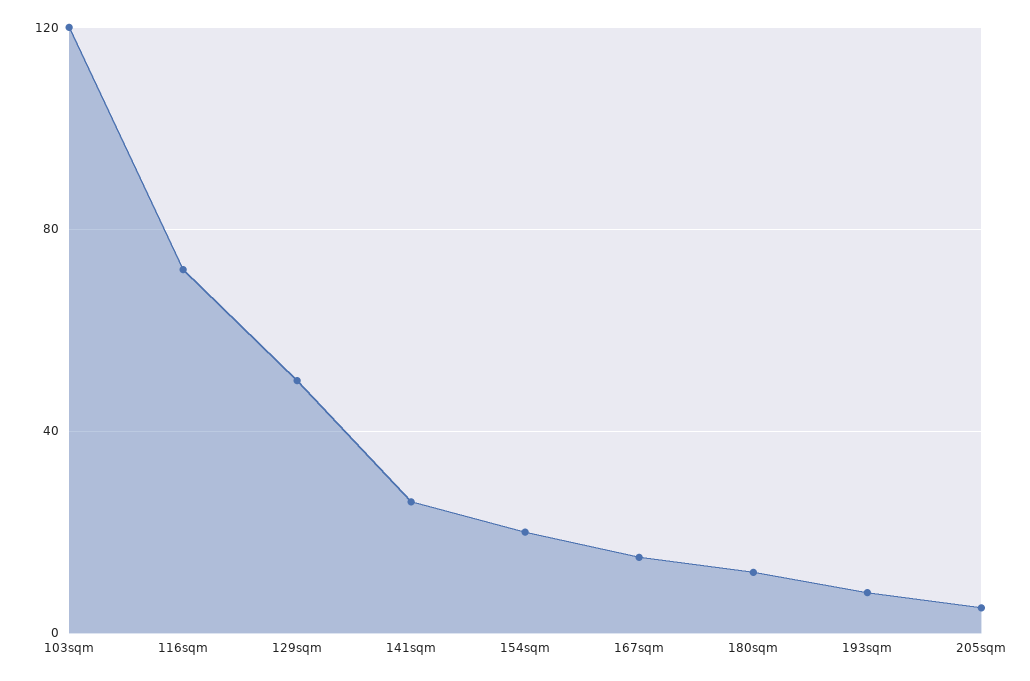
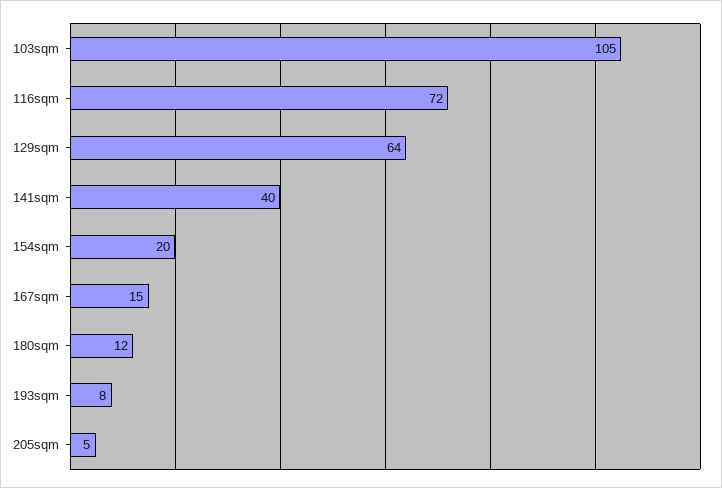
103sqm: 120 -> 105
129sqm: 50 -> 64
141sqm: 25 -> 40

